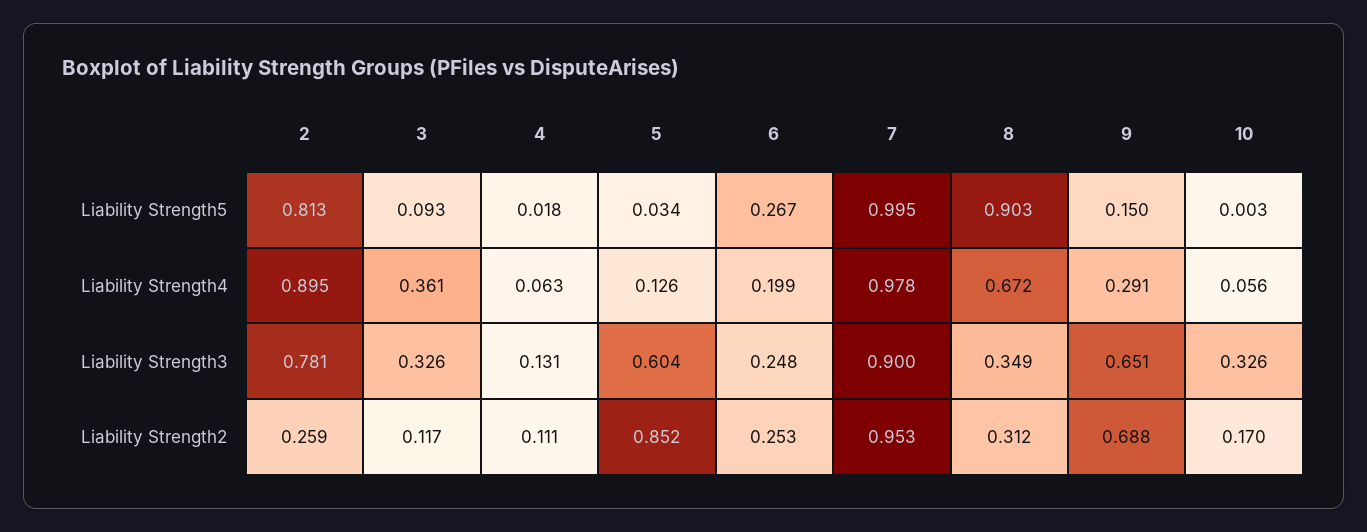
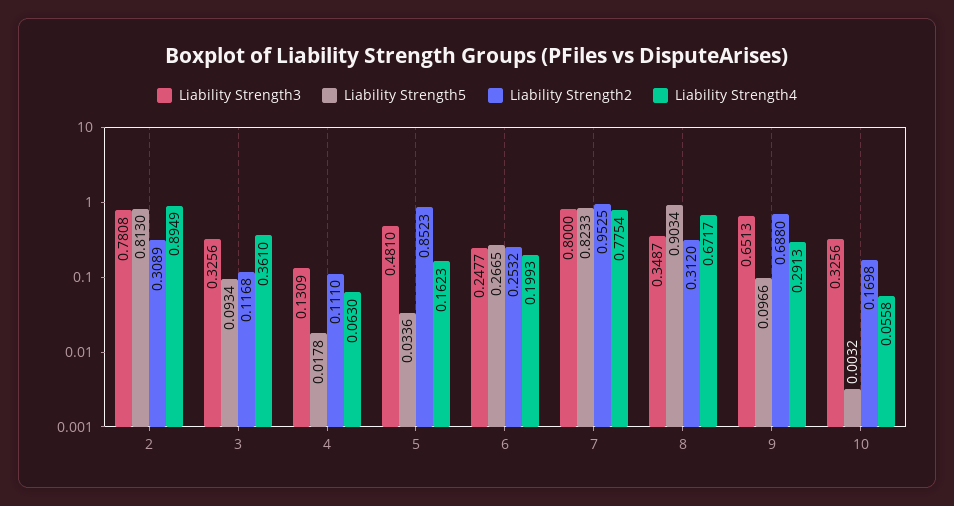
Liability Strength5, 7: 0.995 -> 0.8233
Liability Strength5, 9: 0.15 -> 0.0966
Liability Strength4, 5: 0.126 -> 0.1623
Liability Strength4, 7: 0.978 -> 0.7754
Liability Strength3, 5: 0.604 -> 0.481
Liability Strength3, 7: 0.9 -> 0.8
Liability Strength2, 2: 0.259 -> 0.3089

